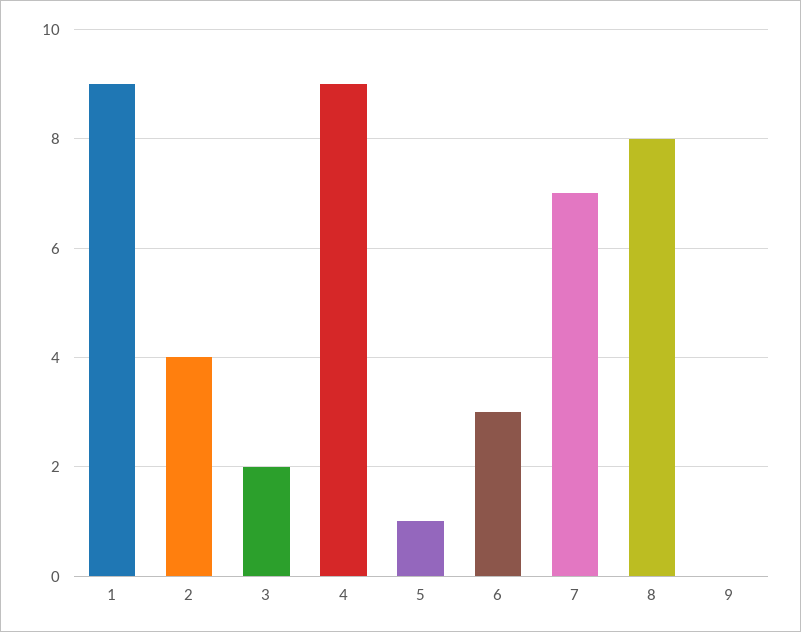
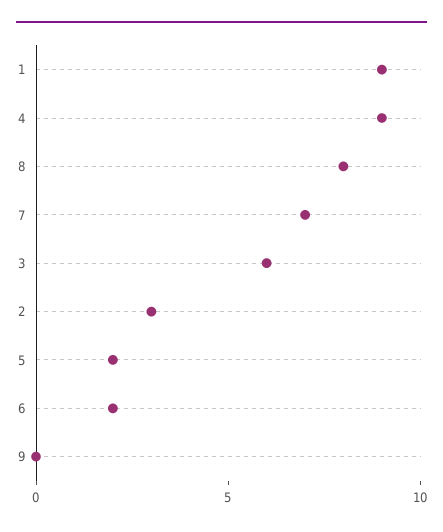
2: 4 -> 3
3: 2 -> 6
5: 1 -> 2
6: 3 -> 2

